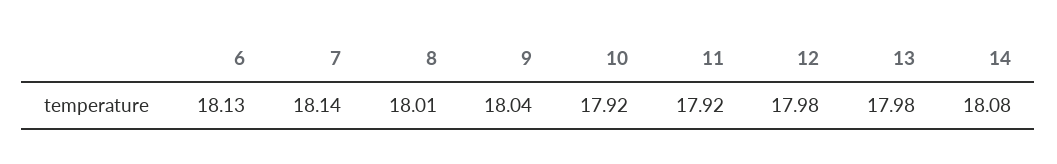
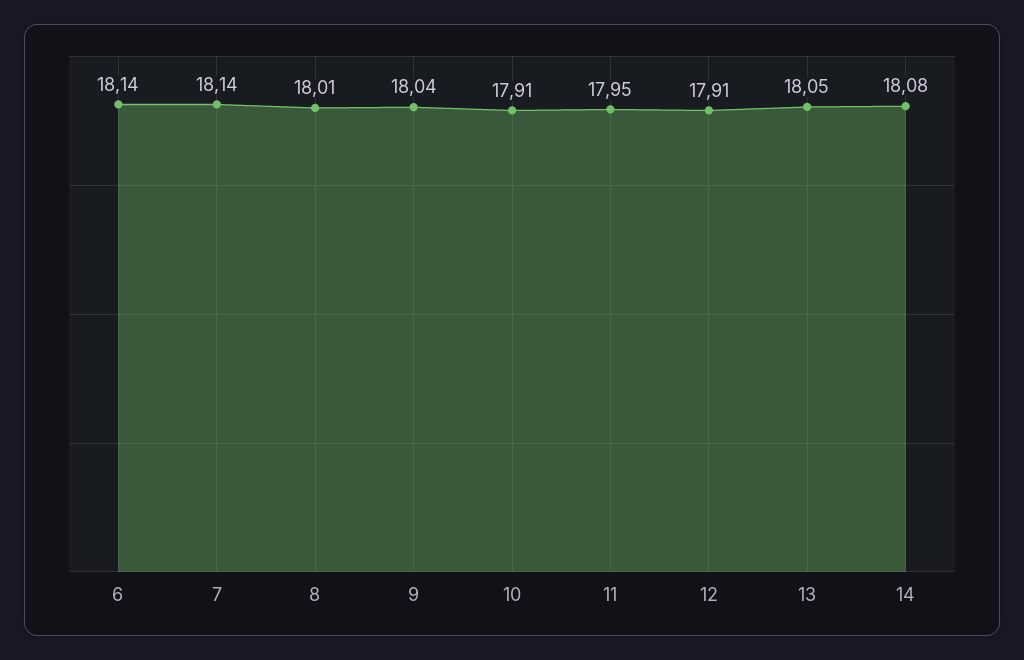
6: 18.13 -> 18.14
10: 17.92 -> 17.91
11: 17.92 -> 17.95
12: 17.98 -> 17.91
13: 17.98 -> 18.05

